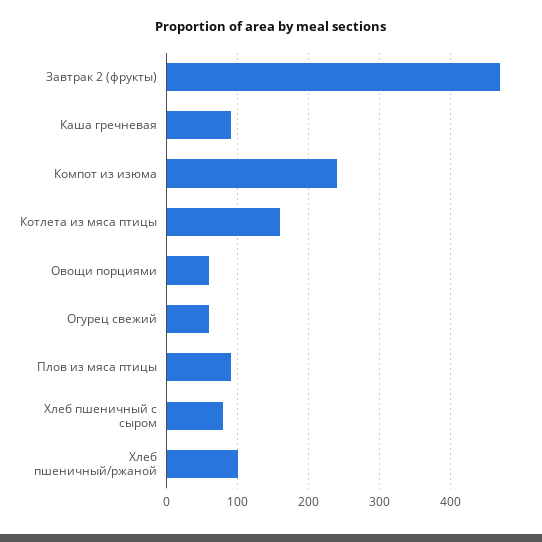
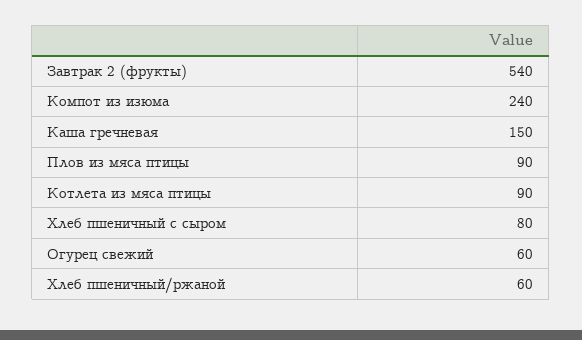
Завтрак 2 (фрукты): 470 -> 540
Каша гречневая: 90 -> 150
Котлета из мяса птицы: 160 -> 90
Овощи порциями: 60 -> none
Хлеб пшеничный/ржаной: 100 -> 60

